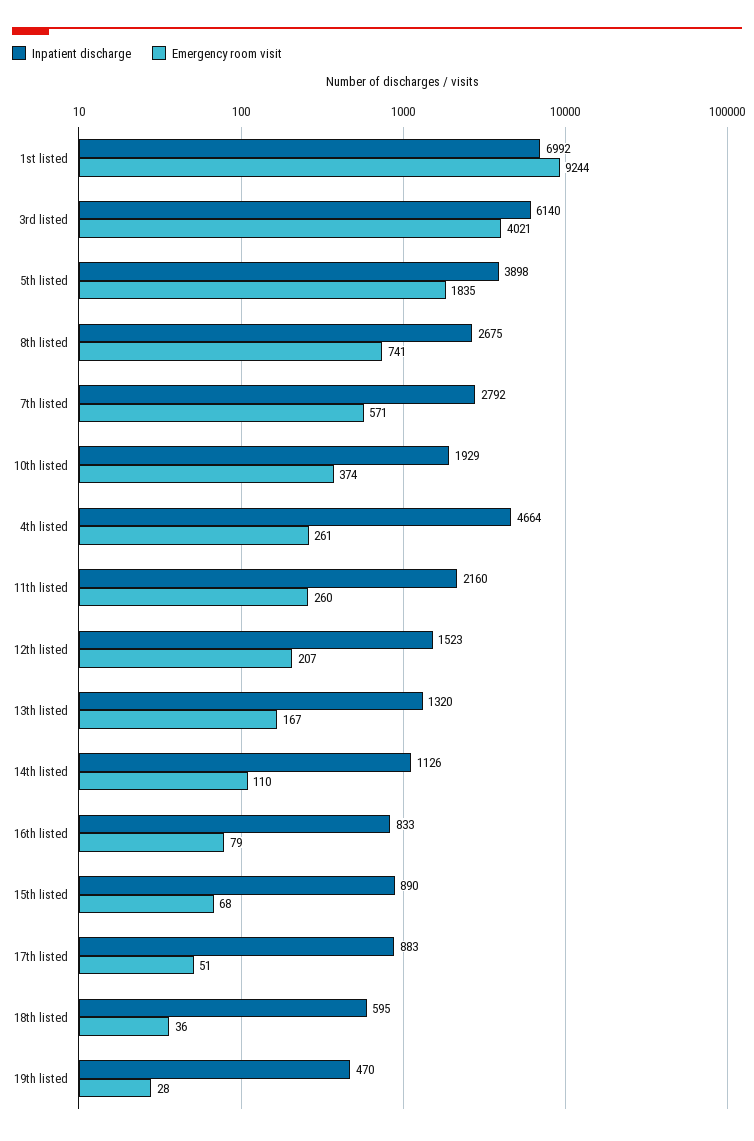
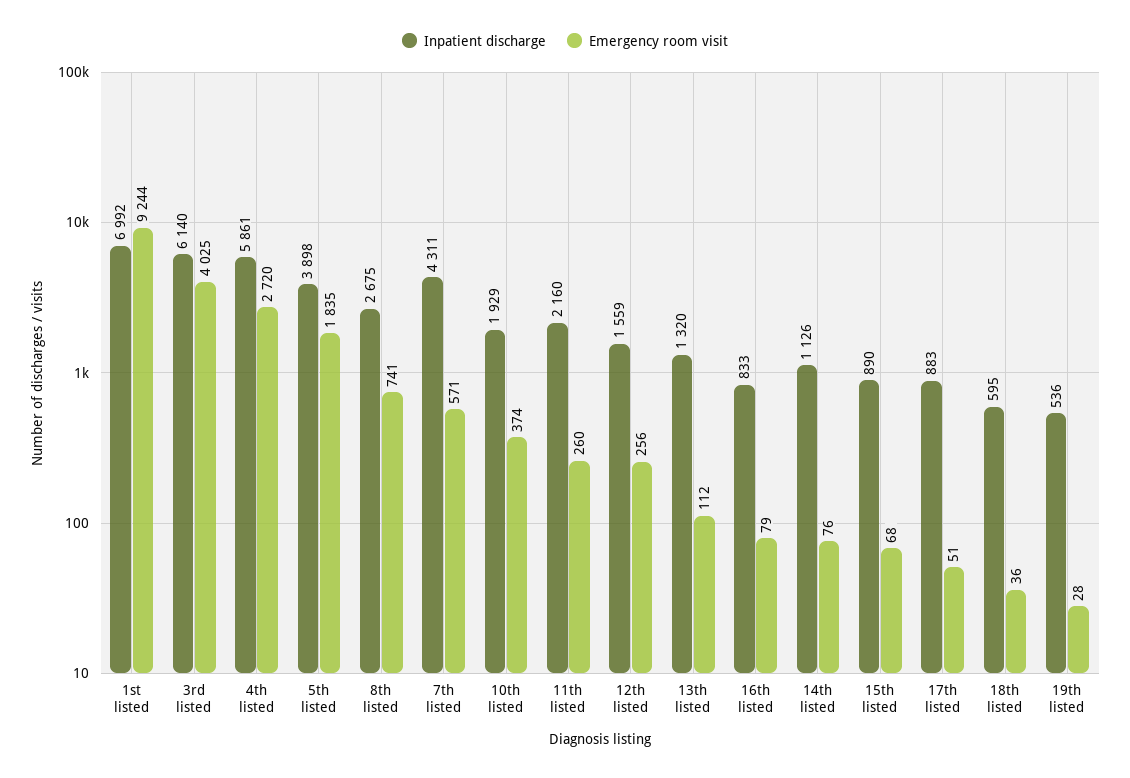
Emergency room visit, 3rd listed: 4021 -> 4025
Inpatient discharge, 7th listed: 2792 -> 4311
Inpatient discharge, 4th listed: 4664 -> 5861
Emergency room visit, 4th listed: 261 -> 2720
Inpatient discharge, 12th listed: 1523 -> 1559
Emergency room visit, 12th listed: 207 -> 256
Emergency room visit, 13th listed: 167 -> 112
Emergency room visit, 14th listed: 110 -> 76
Inpatient discharge, 19th listed: 470 -> 536

